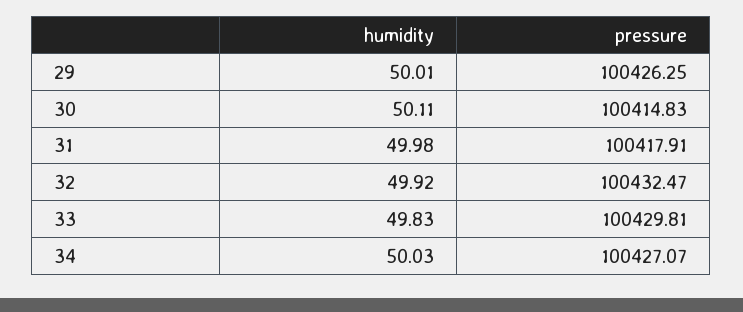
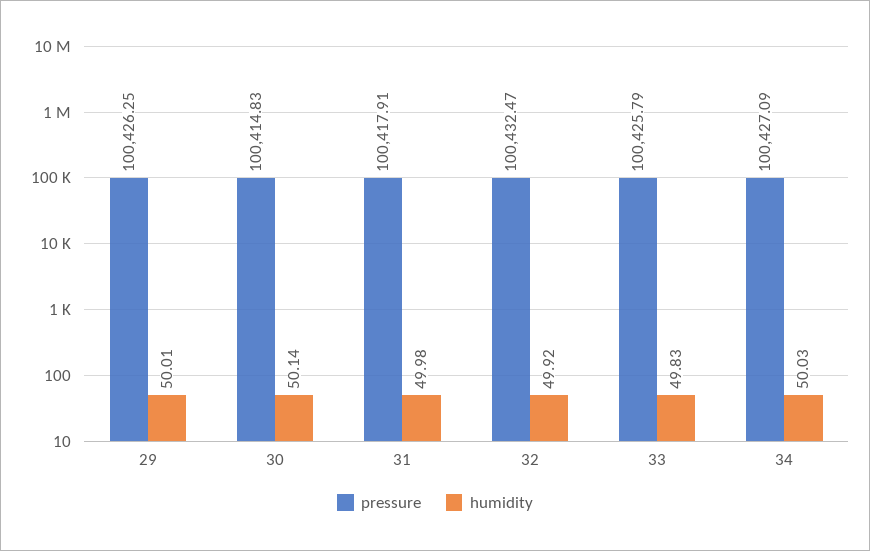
humidity, 30: 50.11 -> 50.14
pressure, 33: 100429.81 -> 100425.79
pressure, 34: 100427.07 -> 100427.09

